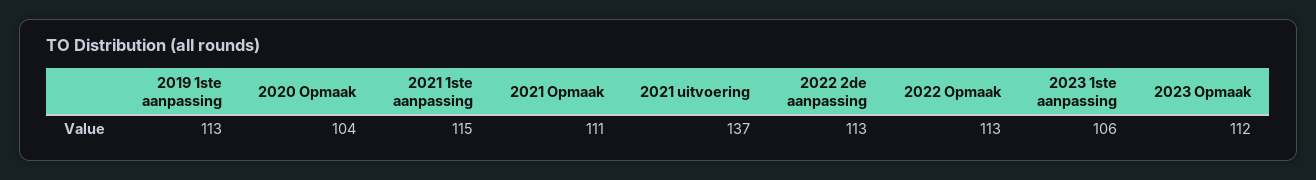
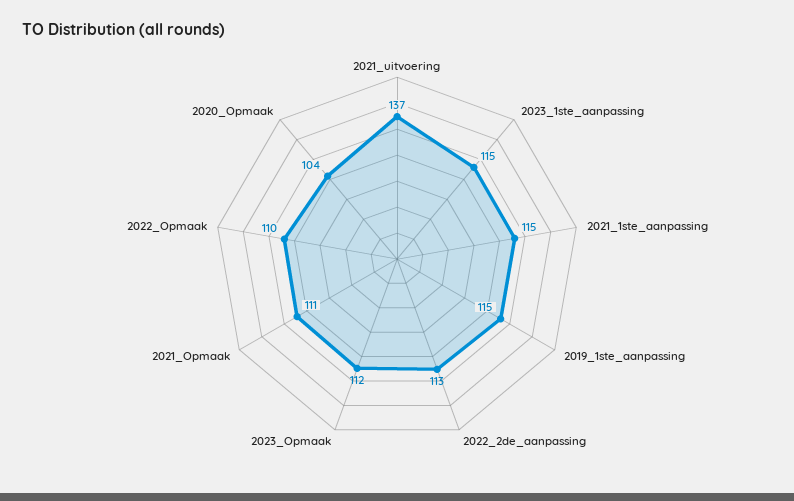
2019 1ste aanpassing: 113 -> 115
2022 Opmaak: 113 -> 110
2023 1ste aanpassing: 106 -> 115

